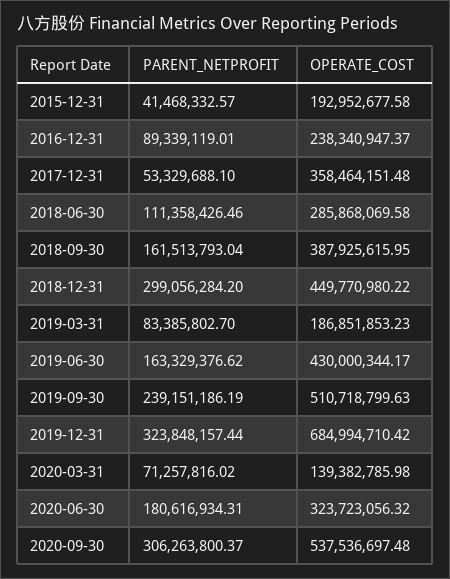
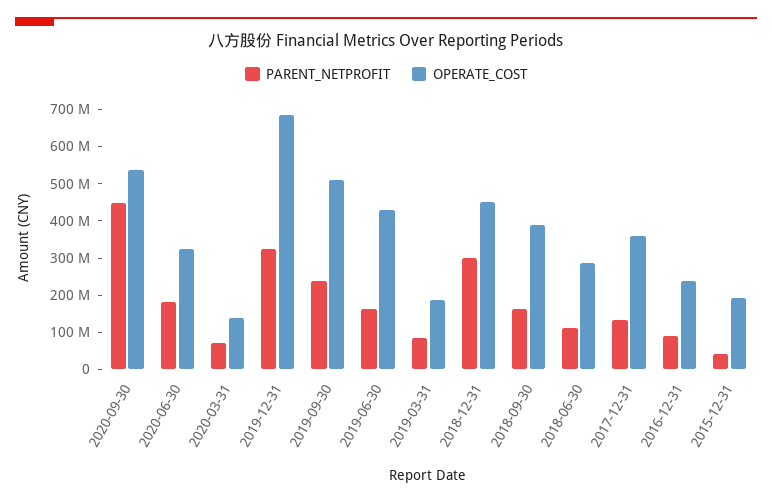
PARENT_NETPROFIT, 2017-12-31: 53329688.1 -> 125000000
PARENT_NETPROFIT, 2020-09-30: 306263800.37 -> 450000000

